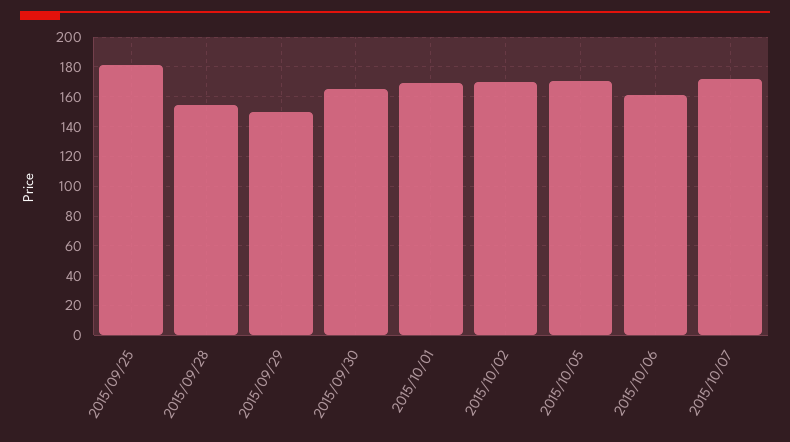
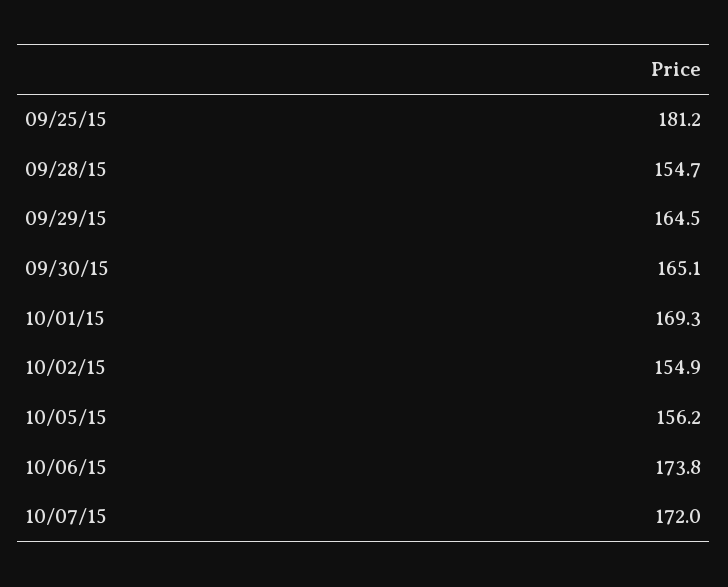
2015/09/29: 150 -> 164.5
2015/10/02: 170 -> 154.9
2015/10/05: 170 -> 156.2
2015/10/06: 160 -> 173.8

